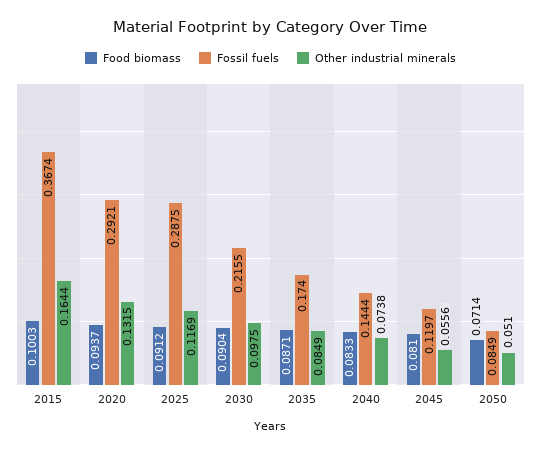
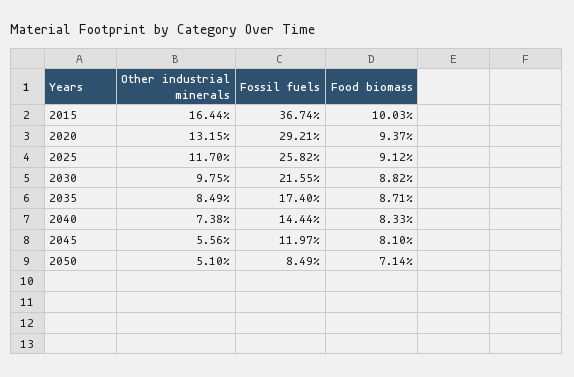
Fossil fuels, 2025: 0.2875 -> 0.2582
Other industrial minerals, 2025: 0.1169 -> 0.117
Food biomass, 2030: 0.0904 -> 0.0882

